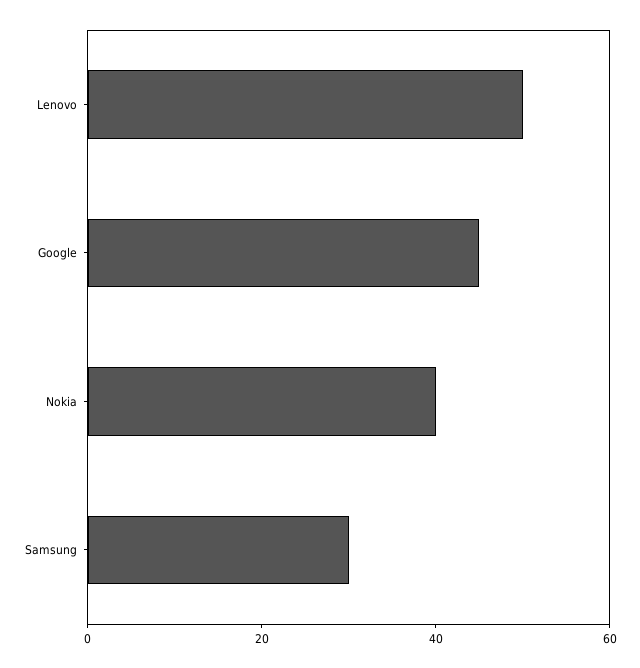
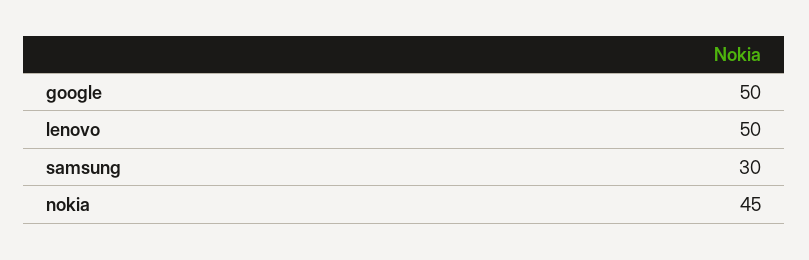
Google: 45 -> 50
Nokia: 40 -> 45

